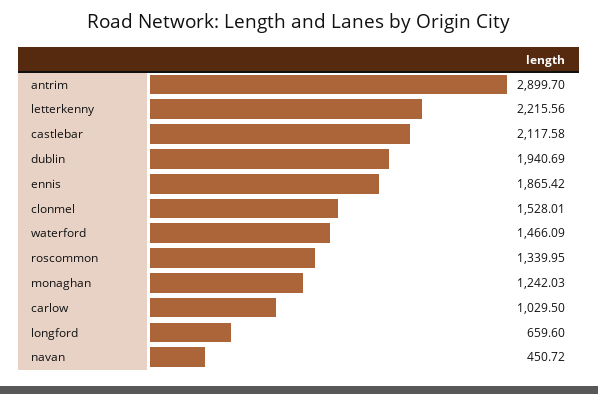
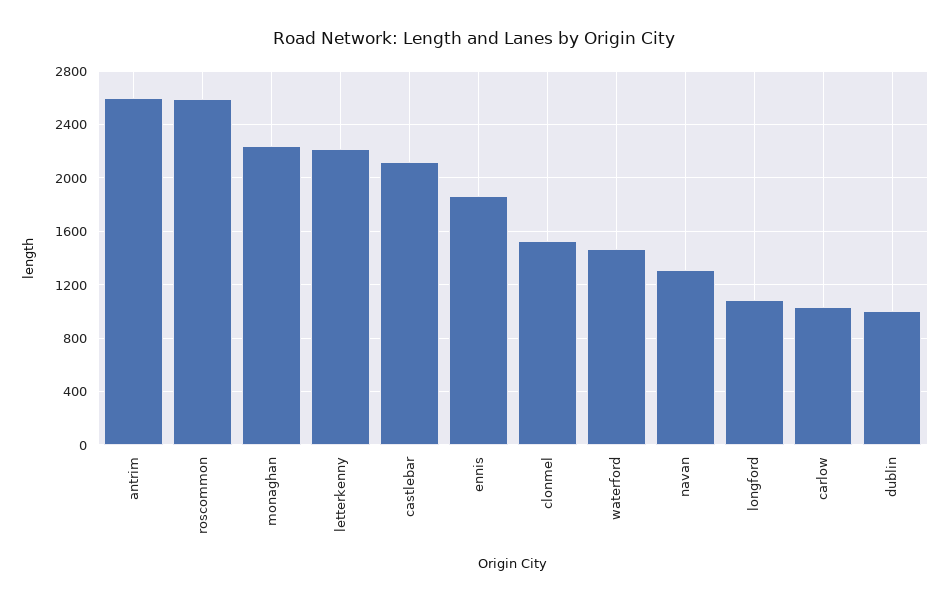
antrim: 2899.7 -> 2600
dublin: 1940.69 -> 1000
roscommon: 1339.95 -> 2600
monaghan: 1242.03 -> 2250
longford: 659.6 -> 1100
navan: 450.72 -> 1300

